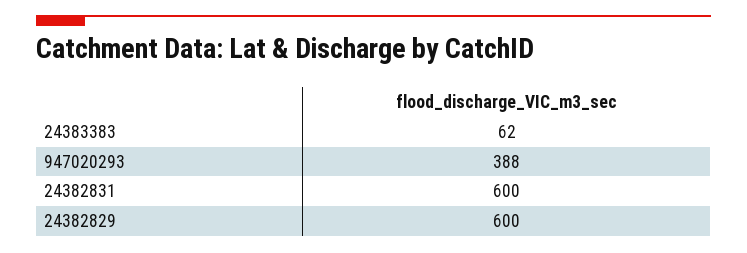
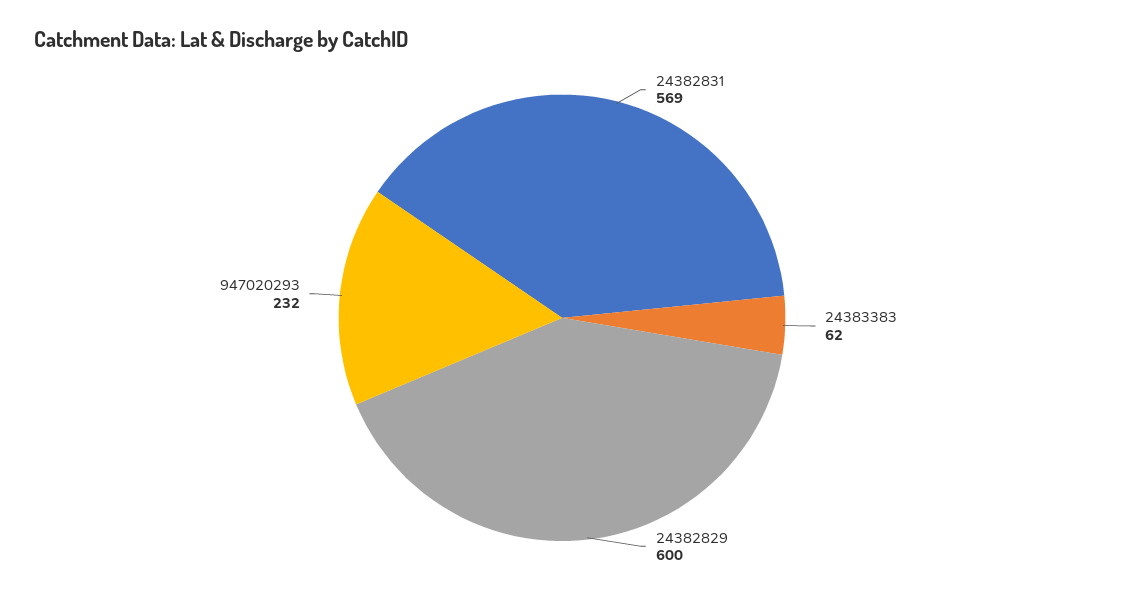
947020293: 388 -> 232
24382831: 600 -> 569

